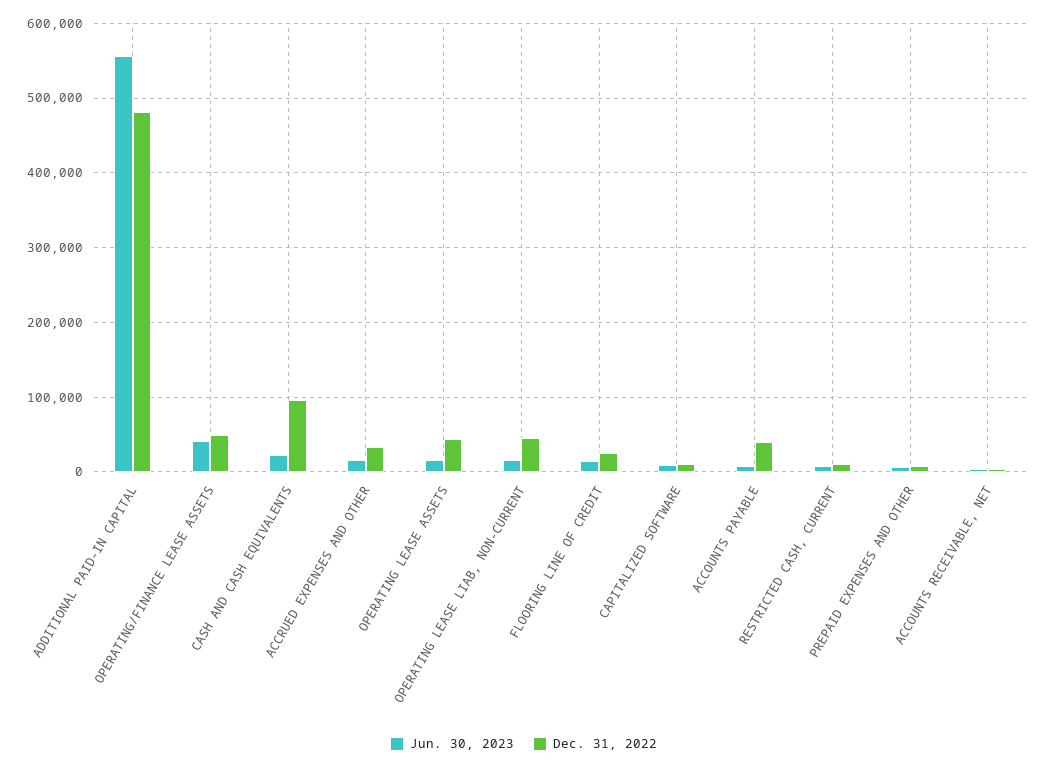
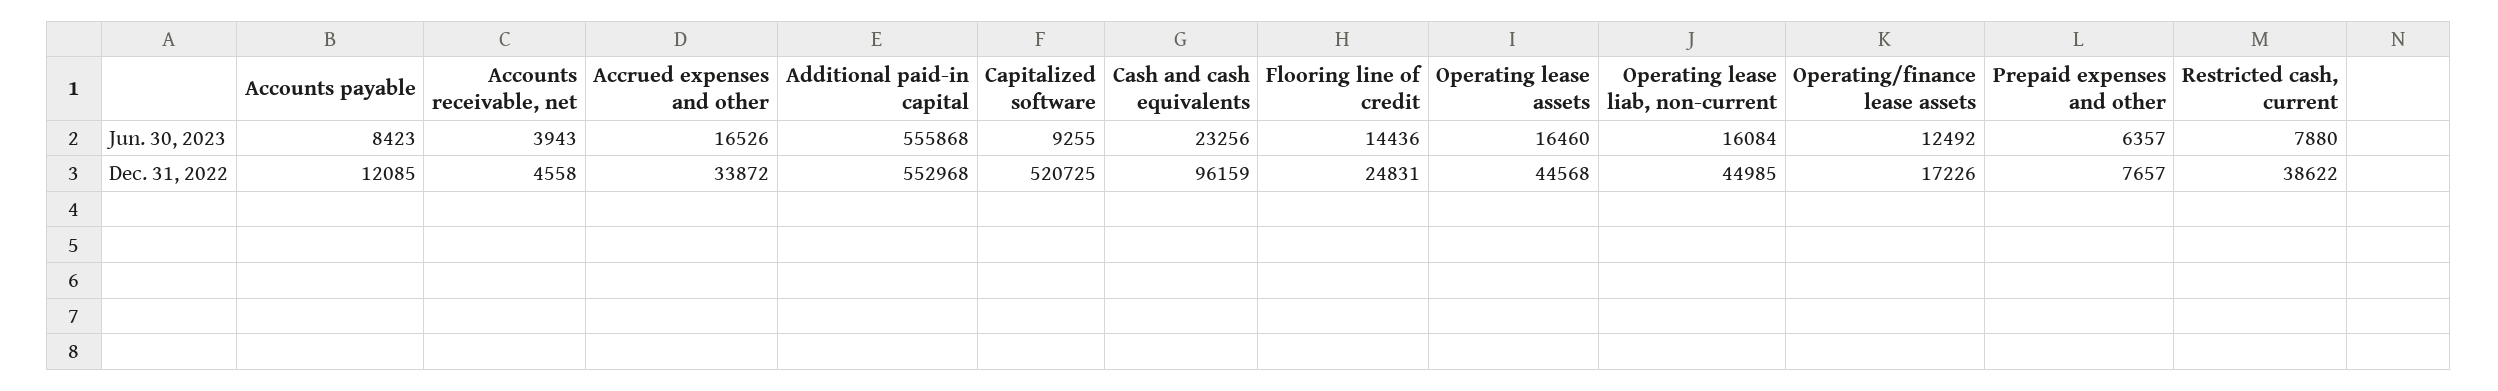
Dec. 31, 2022, ADDITIONAL PAID-IN CAPITAL: 480000 -> 552968
Jun. 30, 2023, OPERATING/FINANCE LEASE ASSETS: 40000 -> 12492
Dec. 31, 2022, OPERATING/FINANCE LEASE ASSETS: 50000 -> 17226
Dec. 31, 2022, CAPITALIZED SOFTWARE: 10000 -> 520725
Dec. 31, 2022, ACCOUNTS PAYABLE: 40000 -> 12085
Dec. 31, 2022, RESTRICTED CASH, CURRENT: 10000 -> 38622

